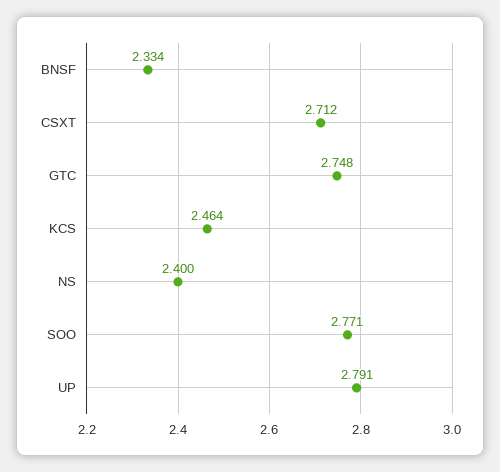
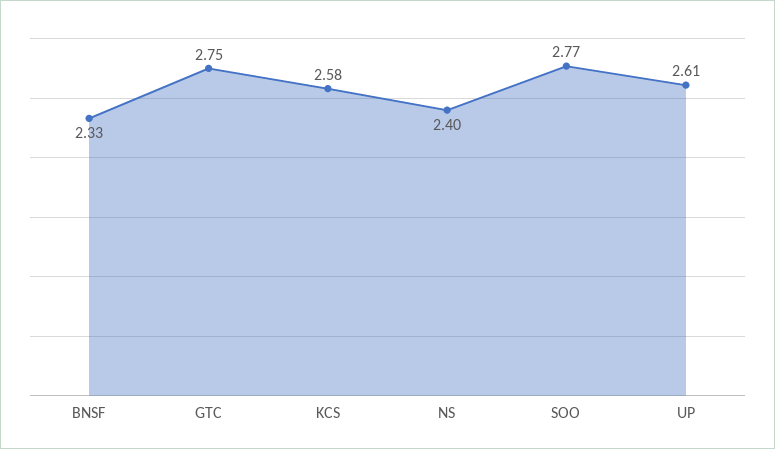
CSXT: 2.712 -> none
KCS: 2.464 -> 2.58
UP: 2.791 -> 2.61

